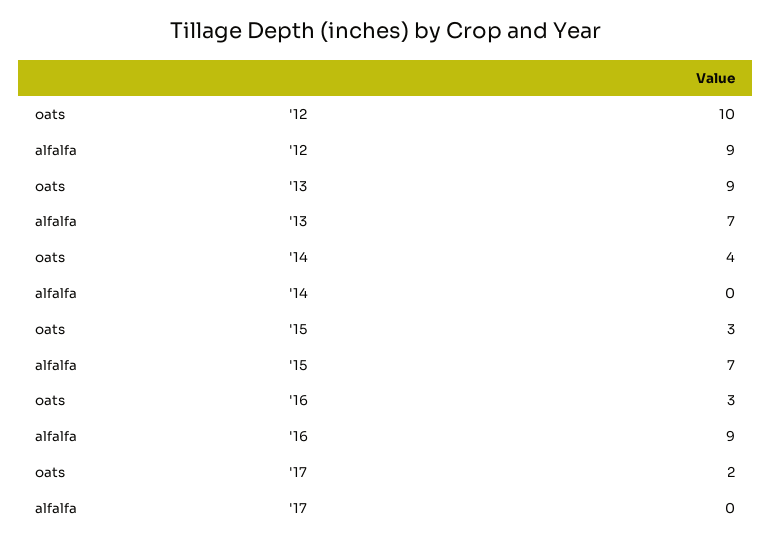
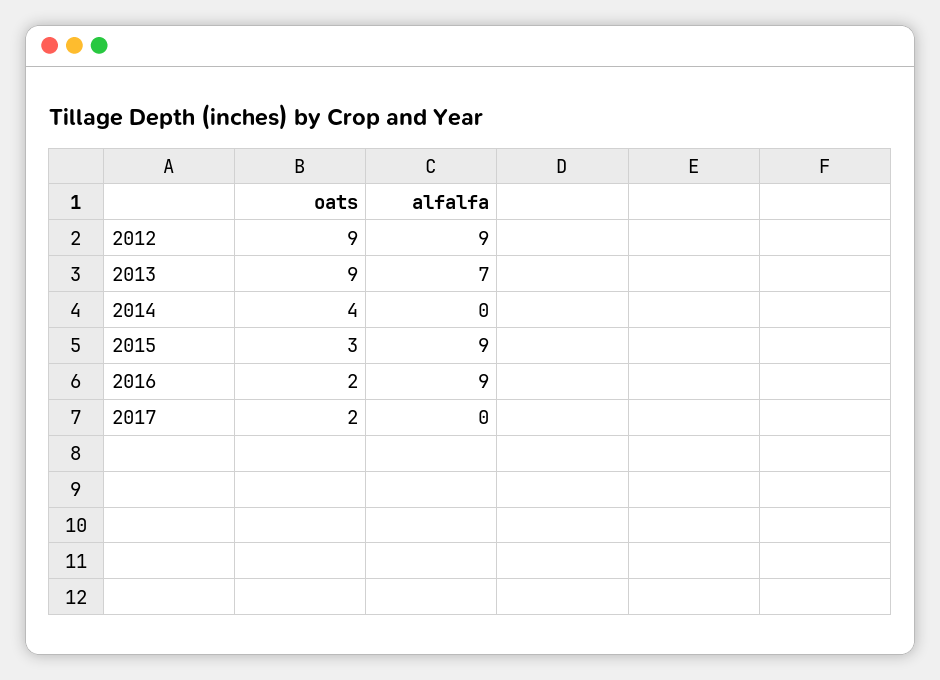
oats, '12: 10 -> 9
alfalfa, '15: 7 -> 9
oats, '16: 3 -> 2

